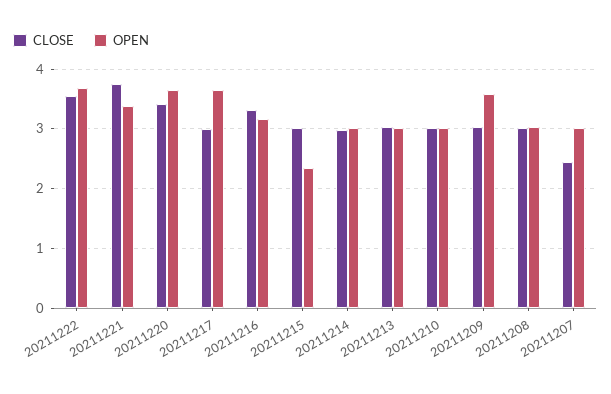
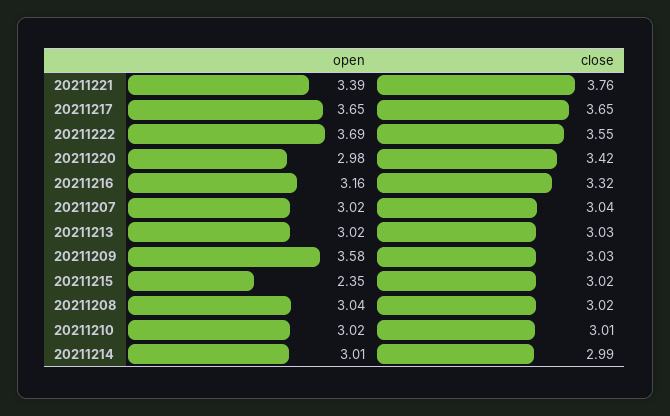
OPEN, 20211220: 3.6 -> 2.98
CLOSE, 20211217: 3 -> 3.65
CLOSE, 20211207: 2.4 -> 3.04

